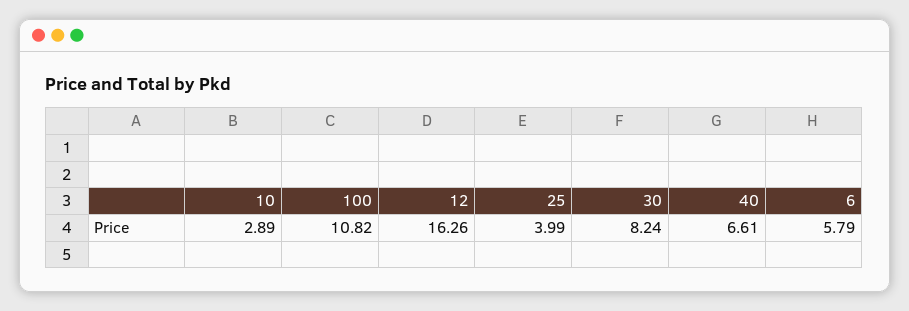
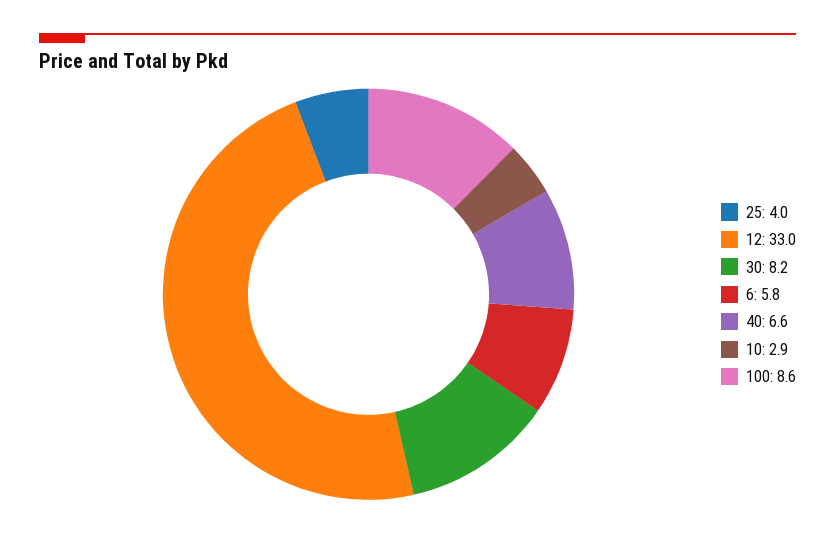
100: 10.82 -> 8.6
12: 16.26 -> 33

